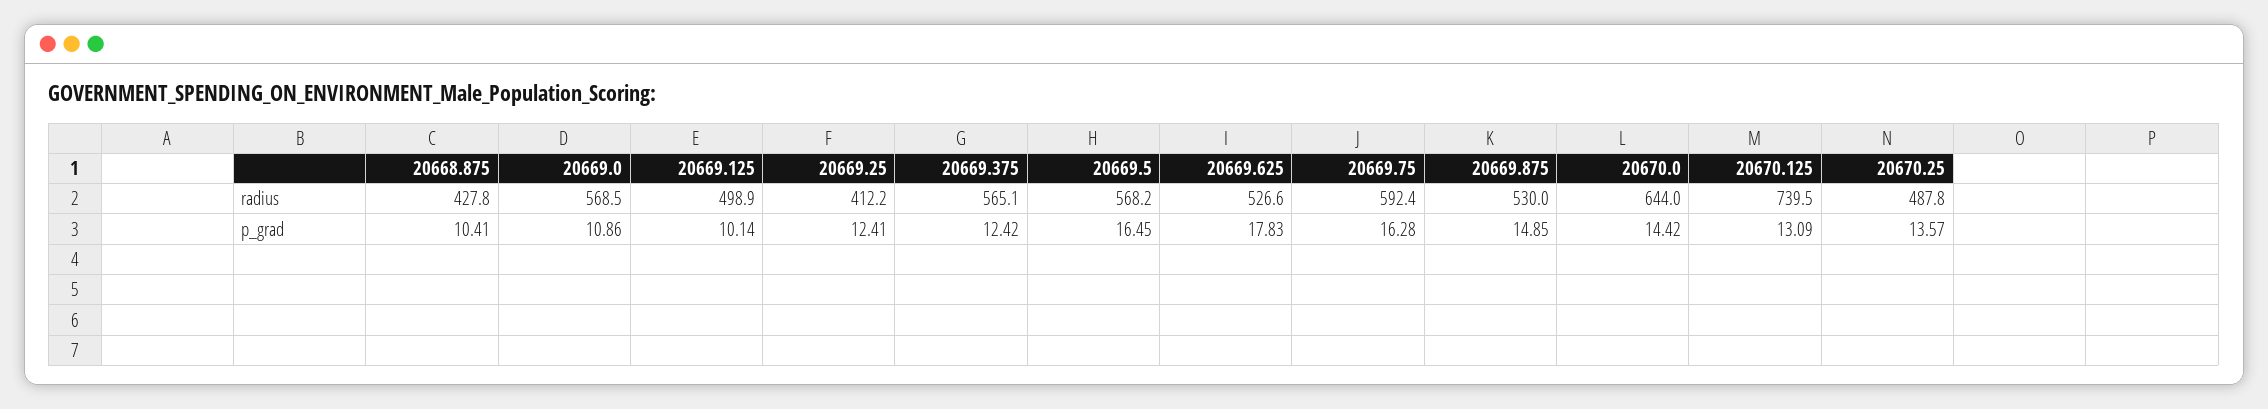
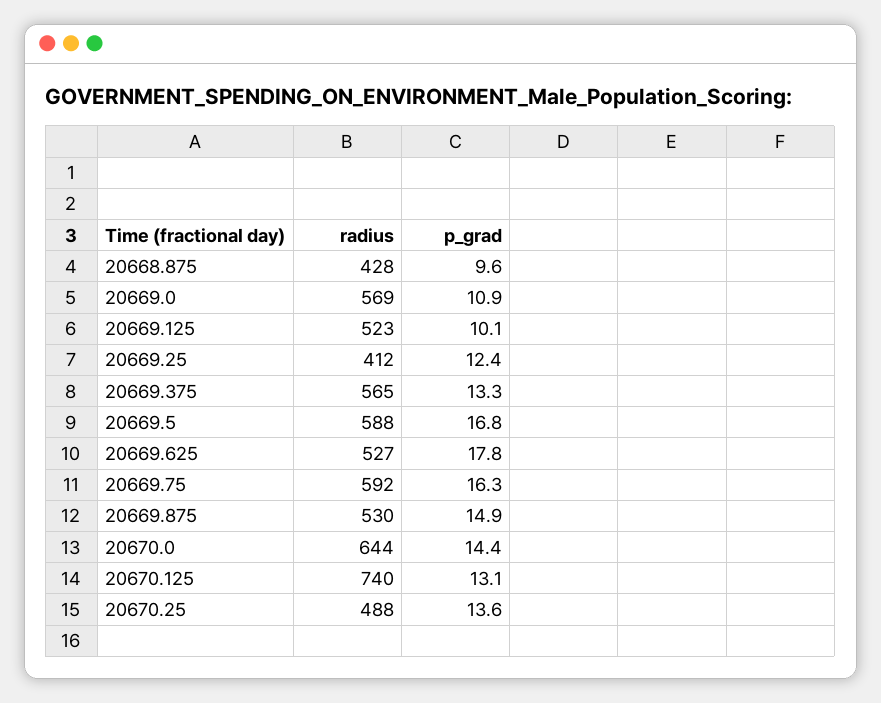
20669.125, radius: 498.9 -> 523
20669.5, radius: 568.2 -> 588
20668.875, p_grad: 10.41 -> 9.6
20669.375, p_grad: 12.42 -> 13.3
20669.5, p_grad: 16.45 -> 16.8

